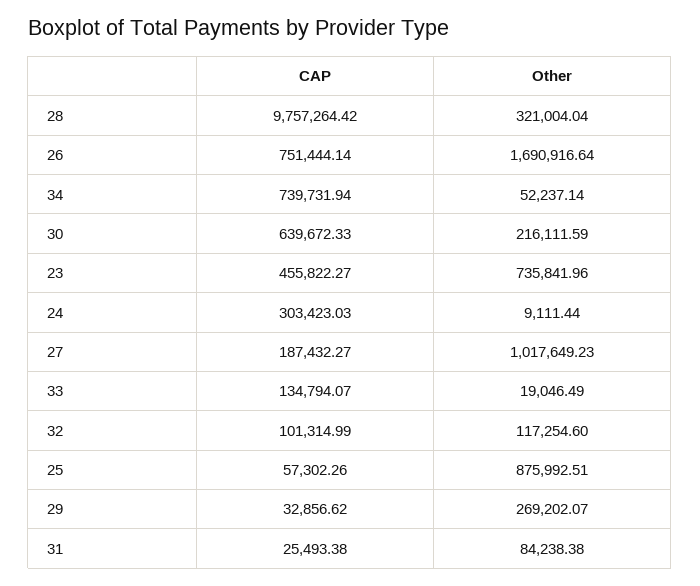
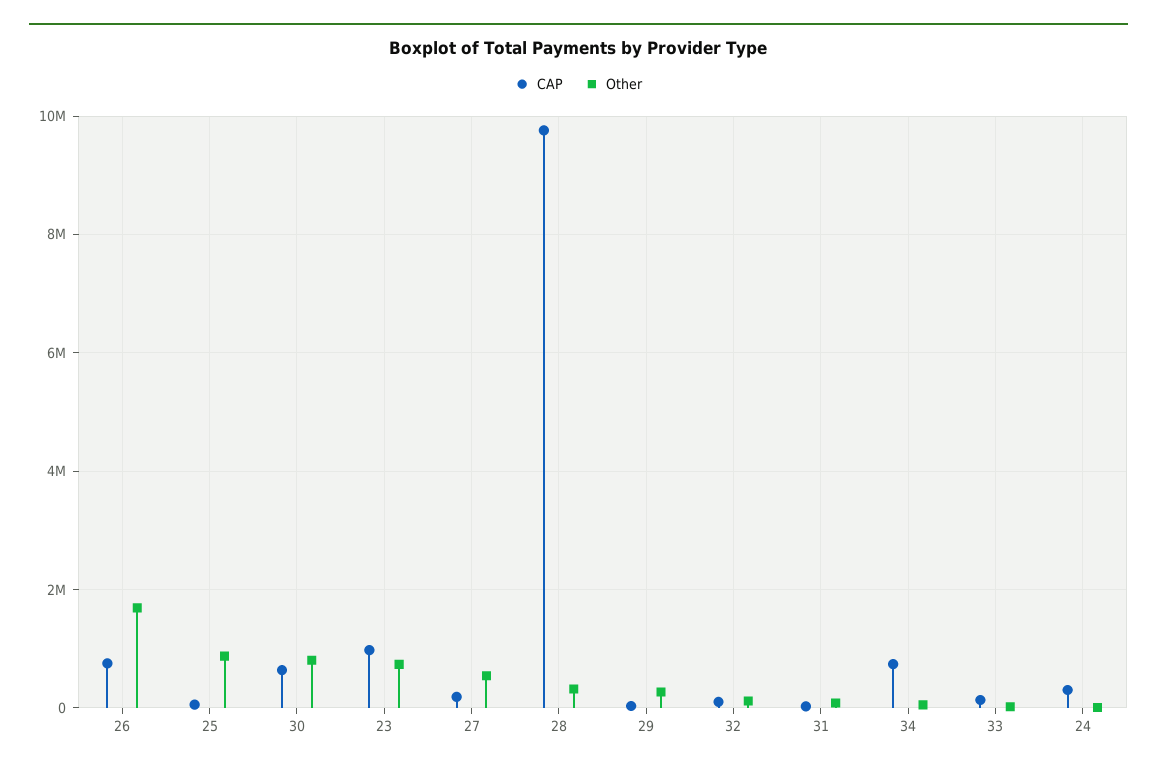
Other, 30: 216111.59 -> 800000
CAP, 23: 455822.27 -> 1000000
Other, 27: 1017649.23 -> 600000

